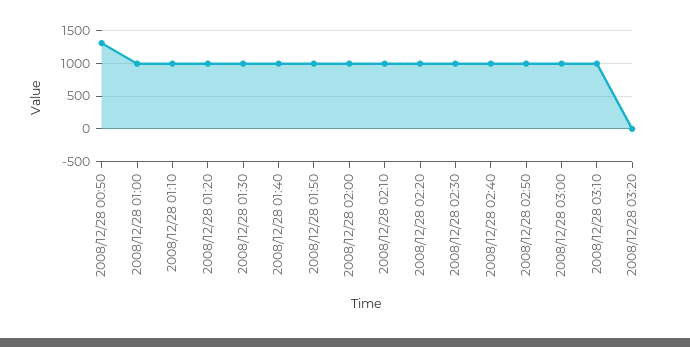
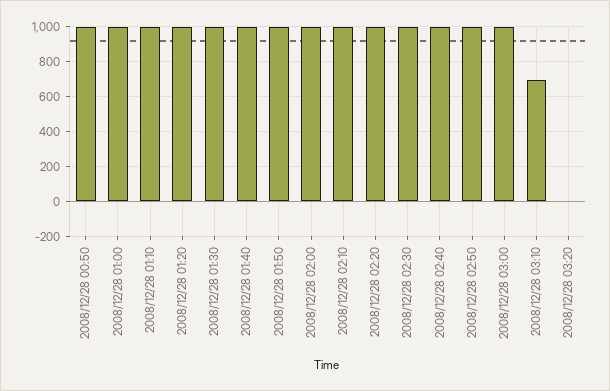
2008/12/28 00:50: 1300 -> 1000
2008/12/28 03:10: 1000 -> 700

